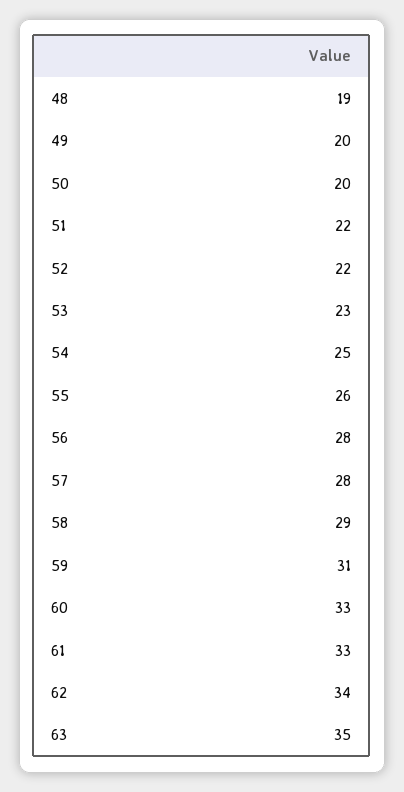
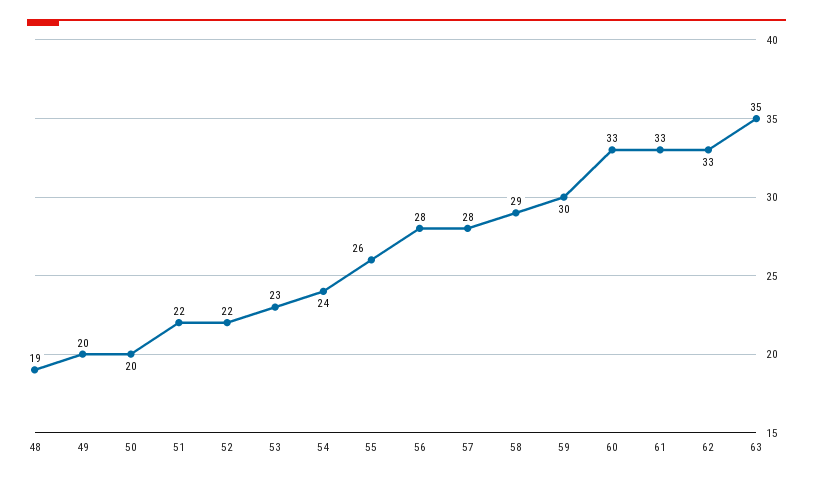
54: 25 -> 24
59: 31 -> 30
62: 34 -> 33

